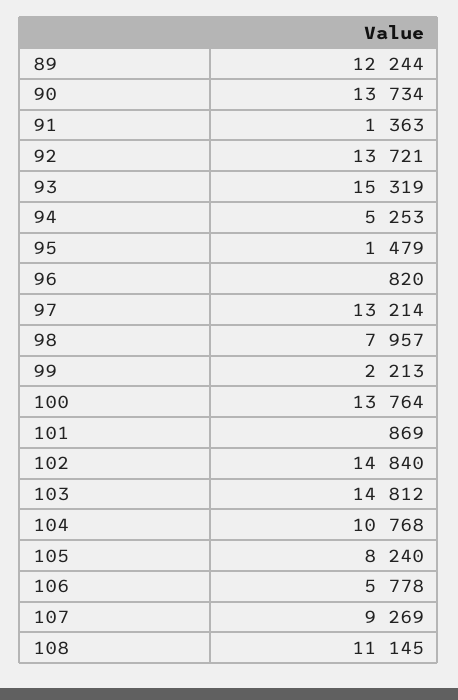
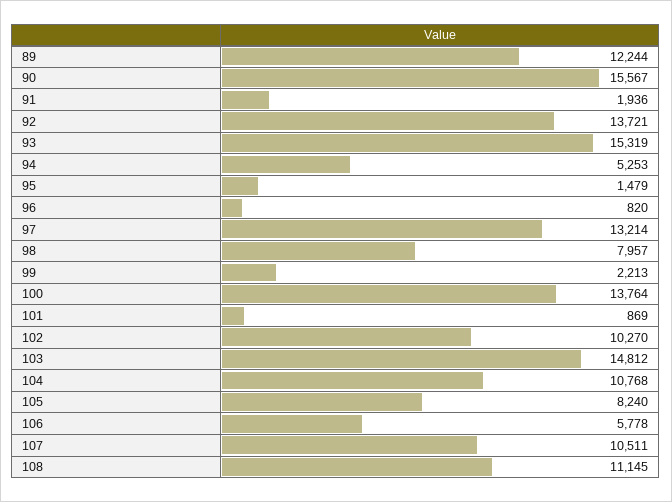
90: 13734 -> 15567
91: 1363 -> 1936
102: 14840 -> 10270
107: 9269 -> 10511

